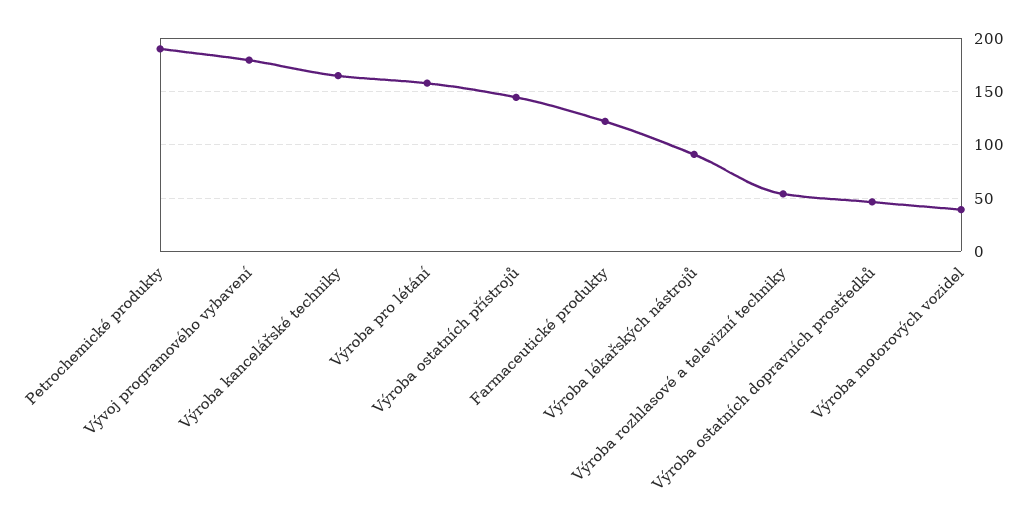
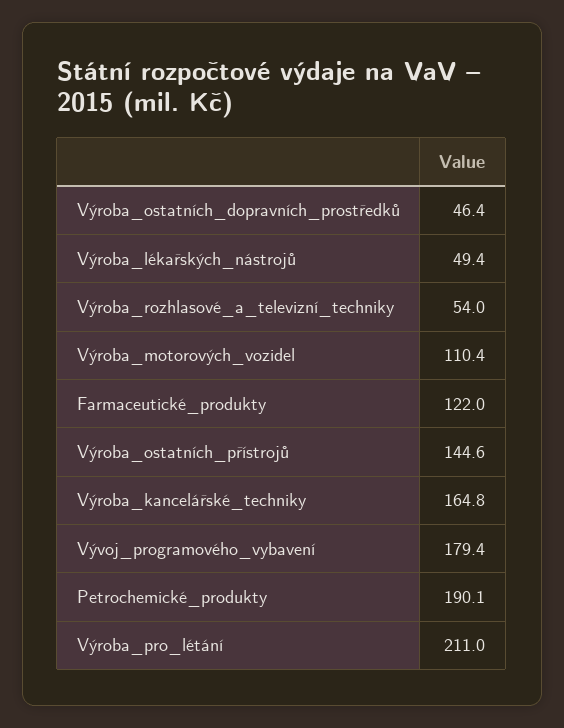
Výroba pro létání: 160 -> 211
Výroba lékařských nástrojů: 90 -> 49.4
Výroba motorových vozidel: 40 -> 110.4

